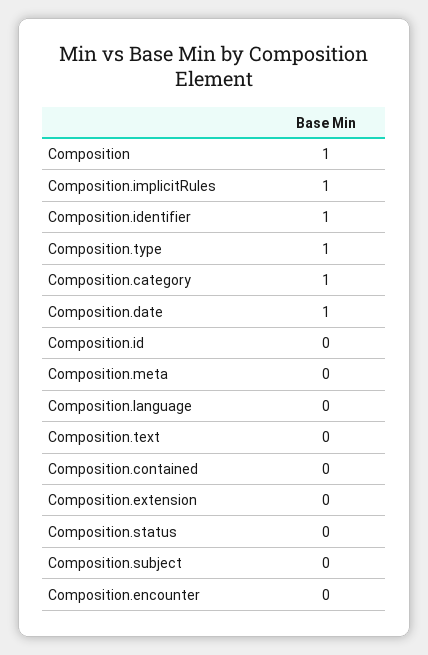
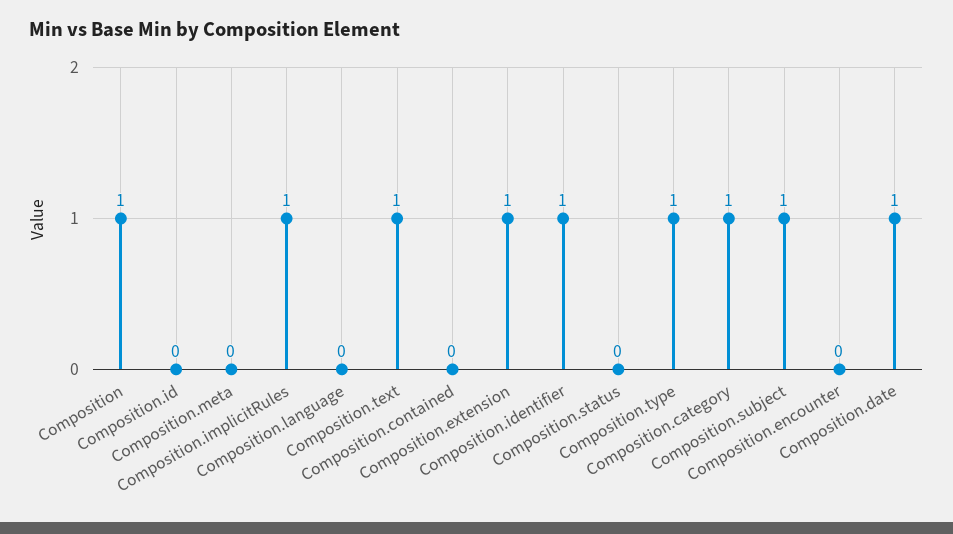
Composition.text: 0 -> 1
Composition.extension: 0 -> 1
Composition.subject: 0 -> 1

